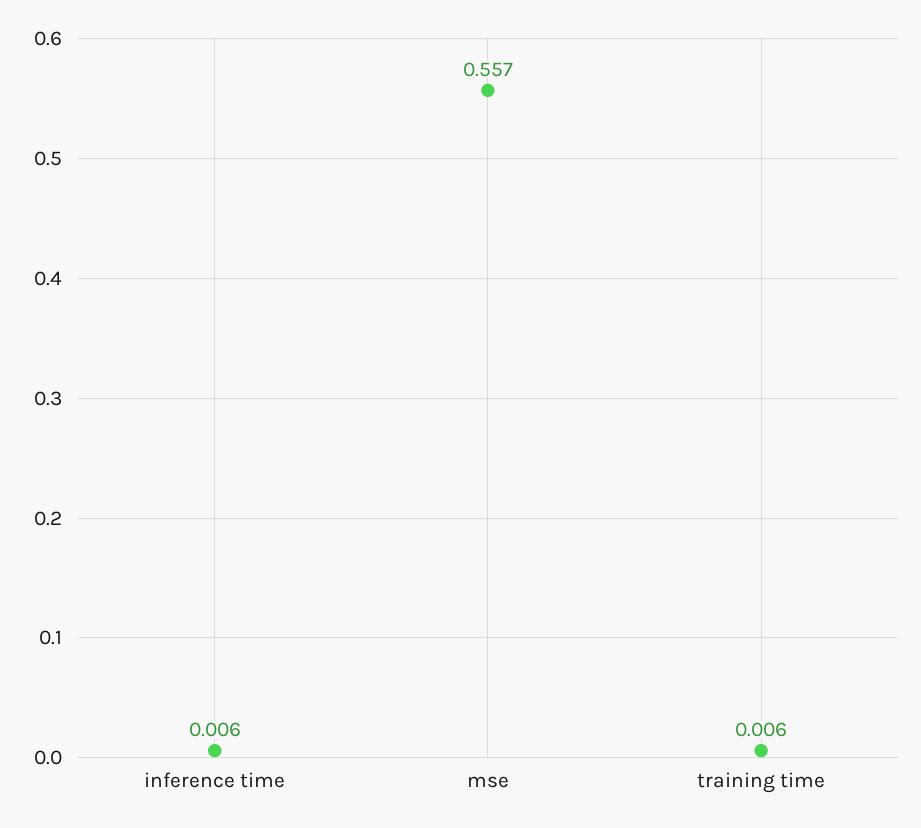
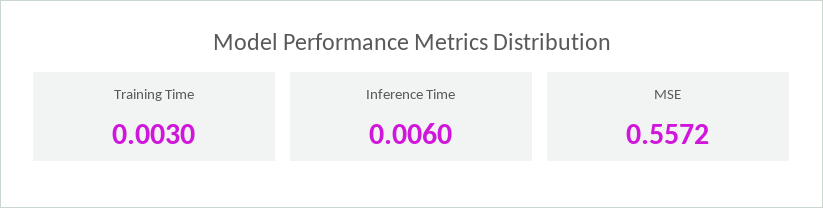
training time: 0.006 -> 0.003

